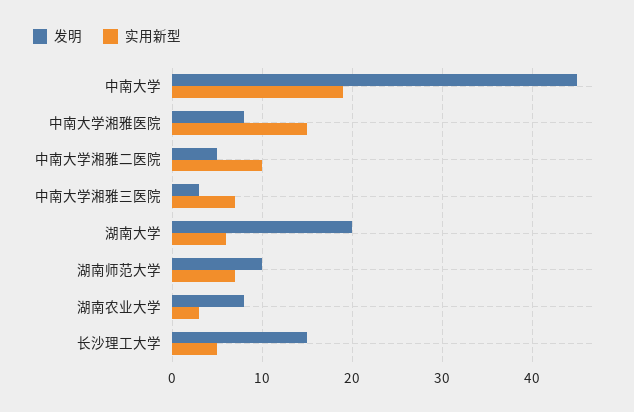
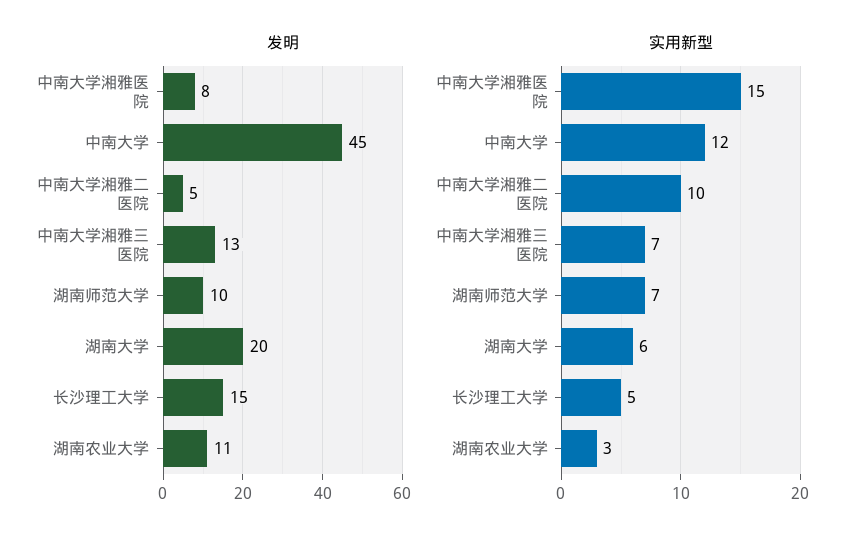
实用新型, 中南大学: 19 -> 12
发明, 中南大学湘雅三医院: 3 -> 13
发明, 湖南农业大学: 8 -> 11

